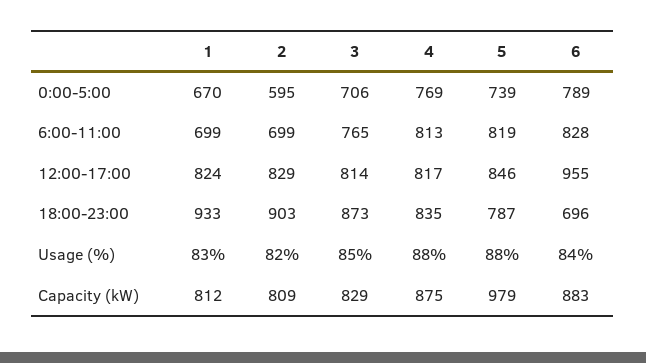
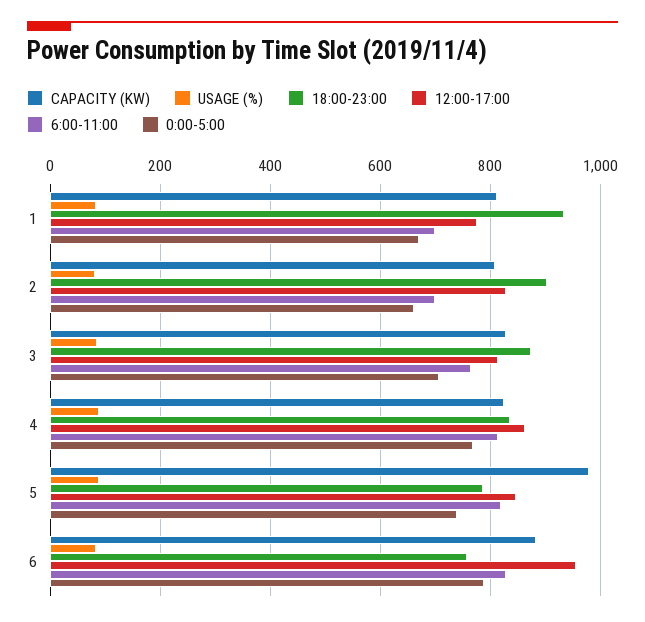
0:00-5:00, 2: 595 -> 660
12:00-17:00, 1: 824 -> 780
12:00-17:00, 4: 817 -> 860
18:00-23:00, 6: 696 -> 760
Capacity (kW), 4: 875 -> 820

